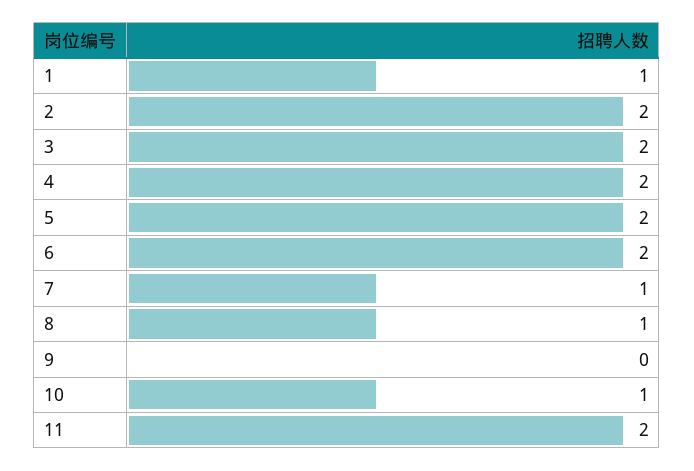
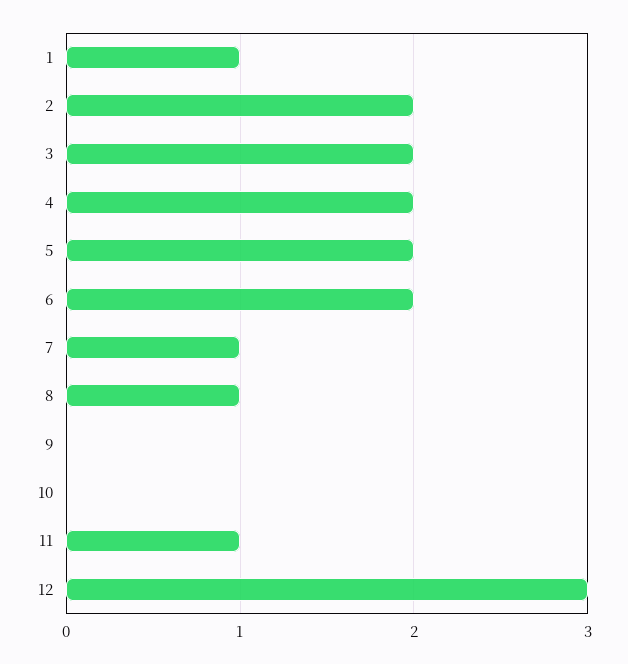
10: 1 -> 0
11: 2 -> 1
12: none -> 3

